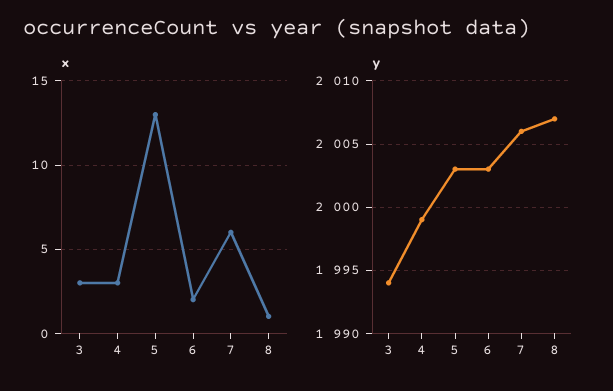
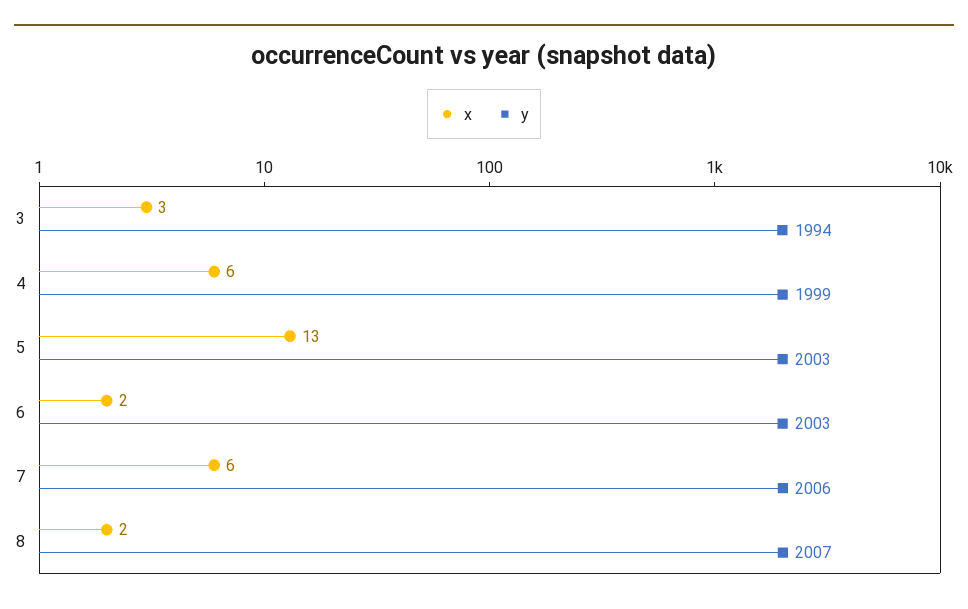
x, 4: 3 -> 6
x, 8: 1 -> 2

